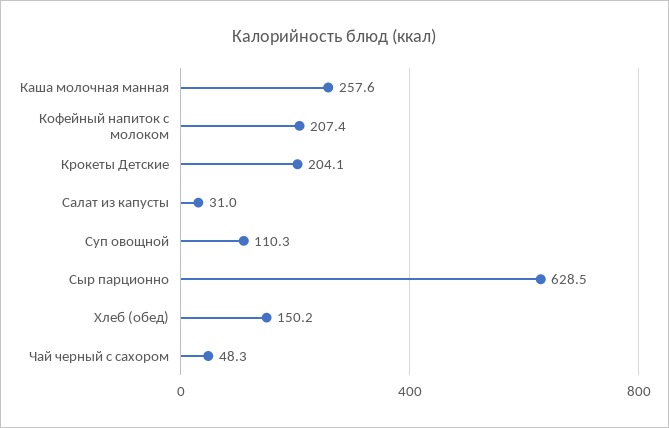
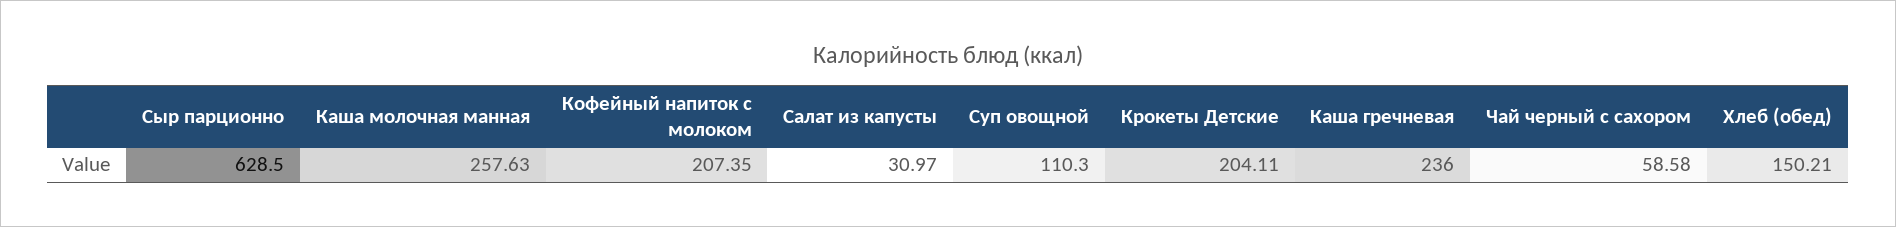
Чай черный с сахором: 48.3 -> 58.58
Каша гречневая: none -> 236

